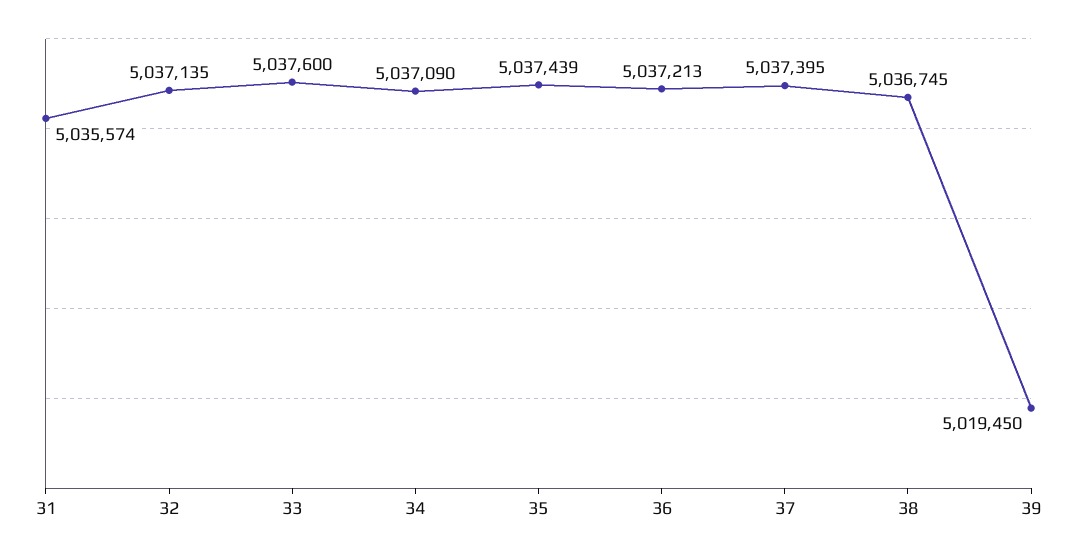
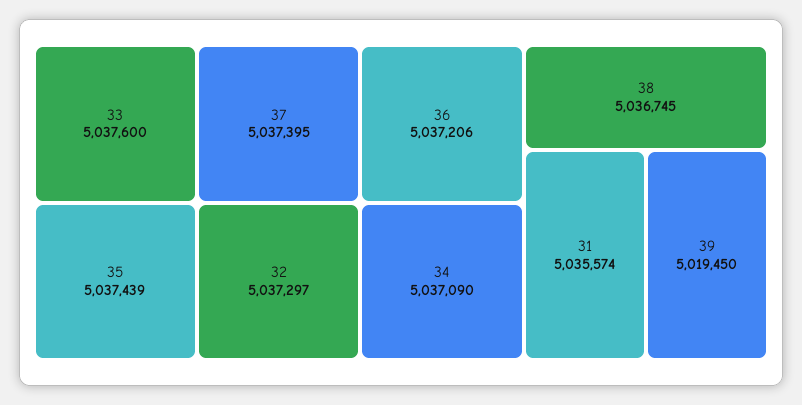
32: 5037135 -> 5037297
36: 5037213 -> 5037206

